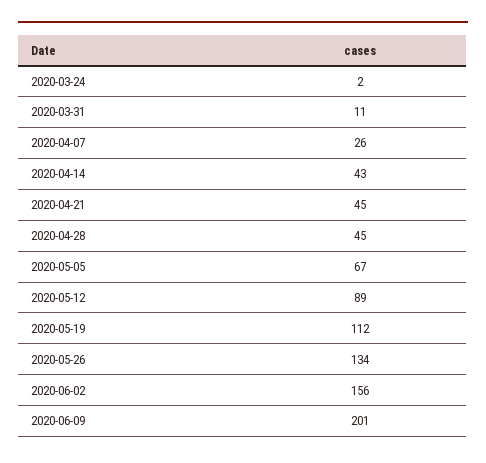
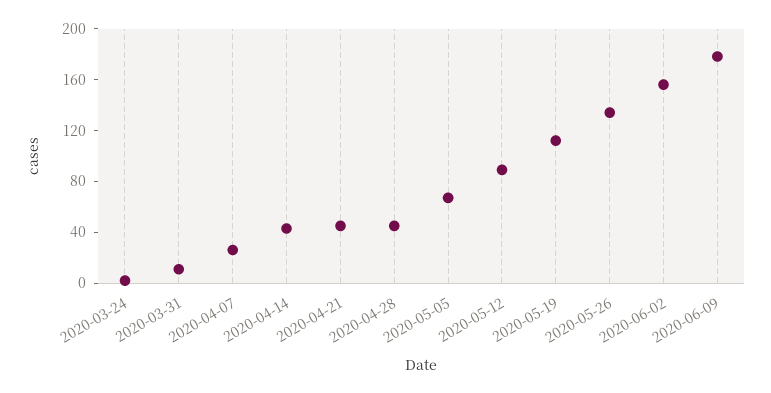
2020-06-09: 201 -> 180

